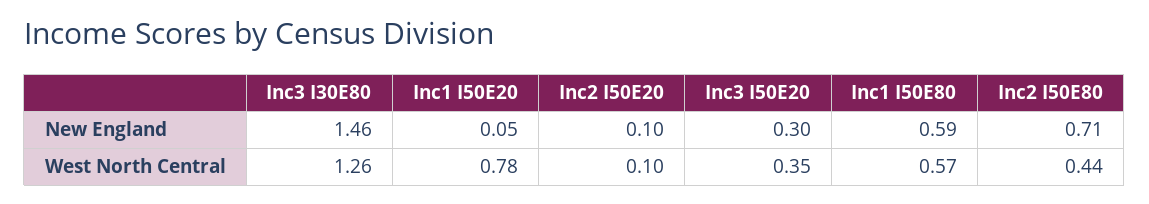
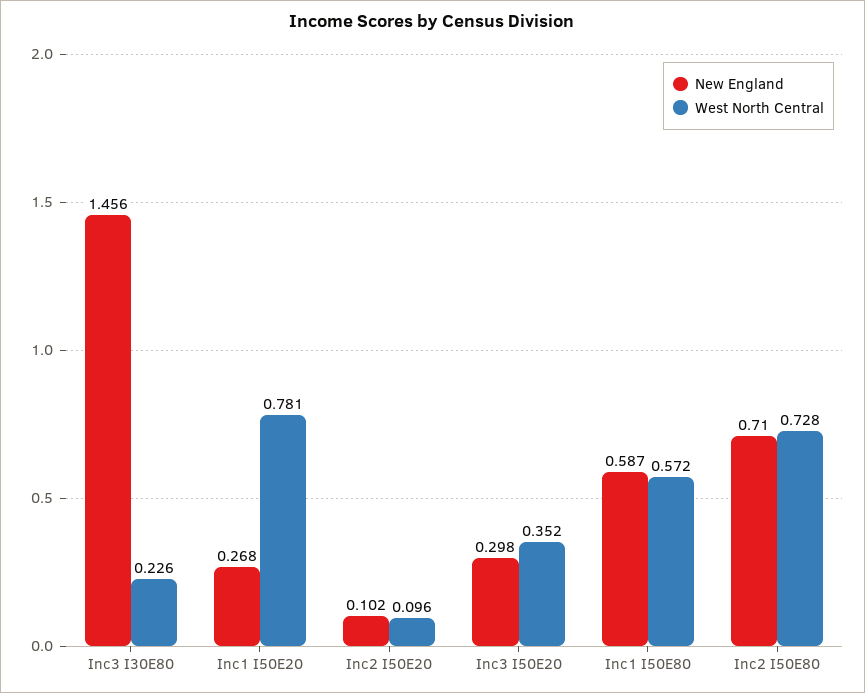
New England, Inc1 I50E20: 0.05 -> 0.268
West North Central, Inc3 I30E80: 1.26 -> 0.226
West North Central, Inc2 I50E80: 0.44 -> 0.728

